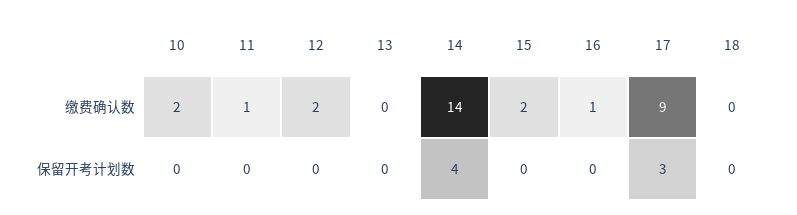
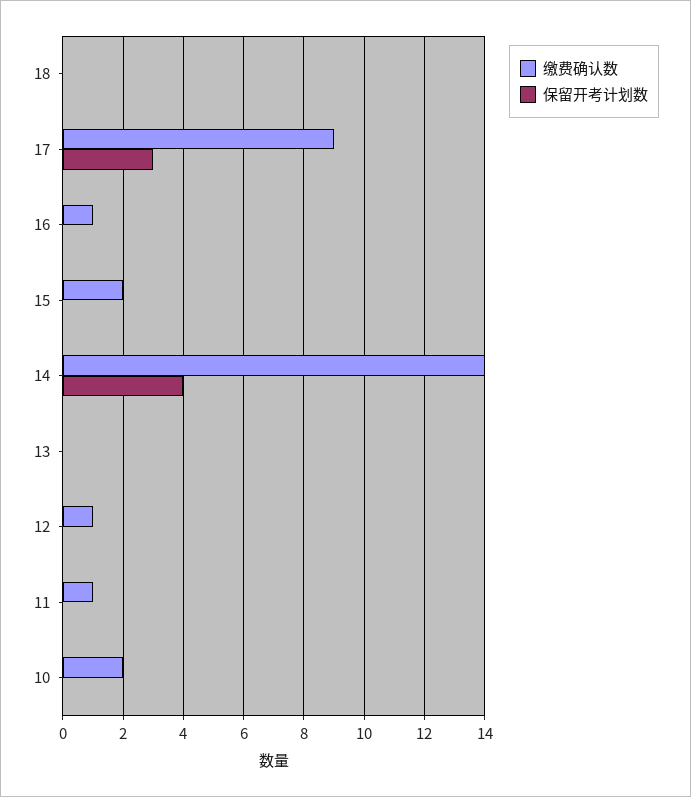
缴费确认数, 12: 2 -> 1

